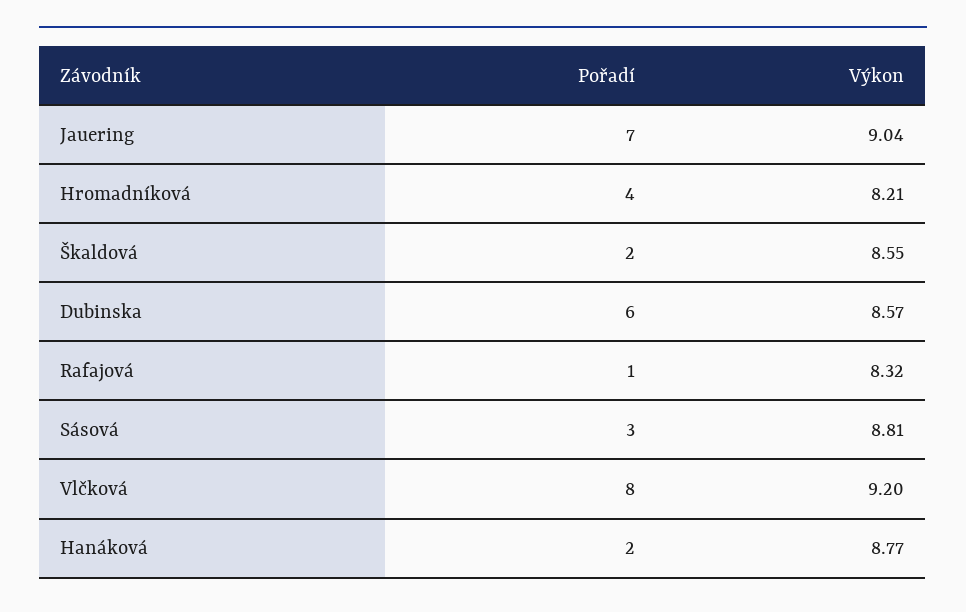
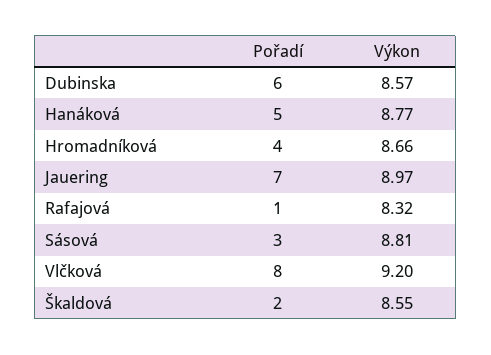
Výkon, Jauering: 9.04 -> 8.97
Výkon, Hromadníková: 8.21 -> 8.66
Pořadí, Hanáková: 2 -> 5

